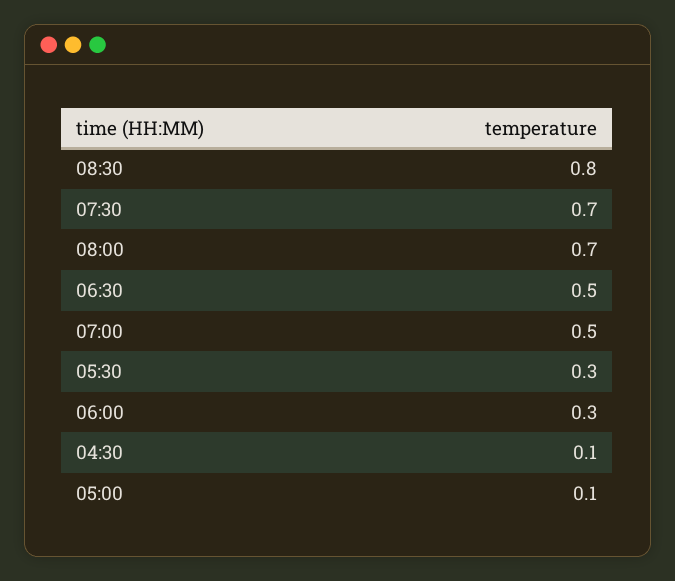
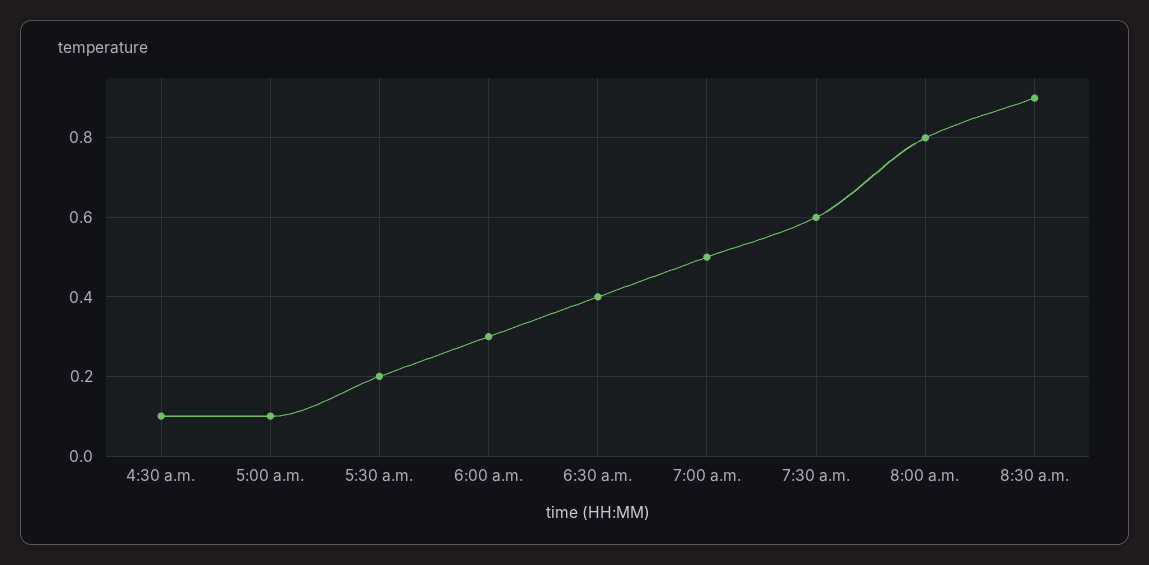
08:30: 0.8 -> 0.9
07:30: 0.7 -> 0.6
08:00: 0.7 -> 0.8
06:30: 0.5 -> 0.4
05:30: 0.3 -> 0.2

